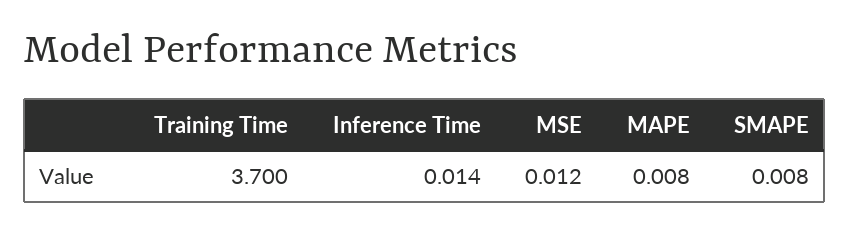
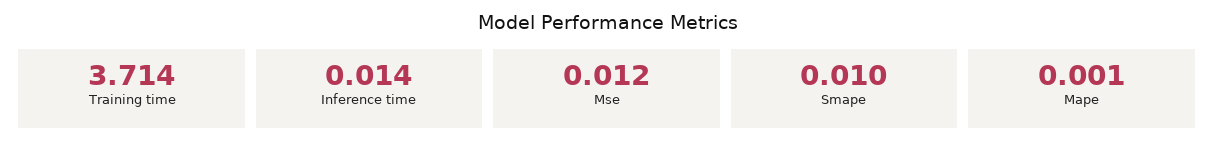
Training Time: 3.7 -> 3.714
MAPE: 0.008 -> 0.001
SMAPE: 0.008 -> 0.01

